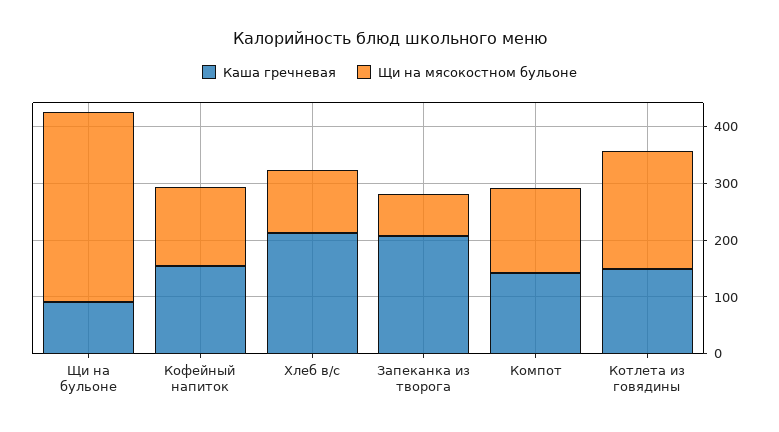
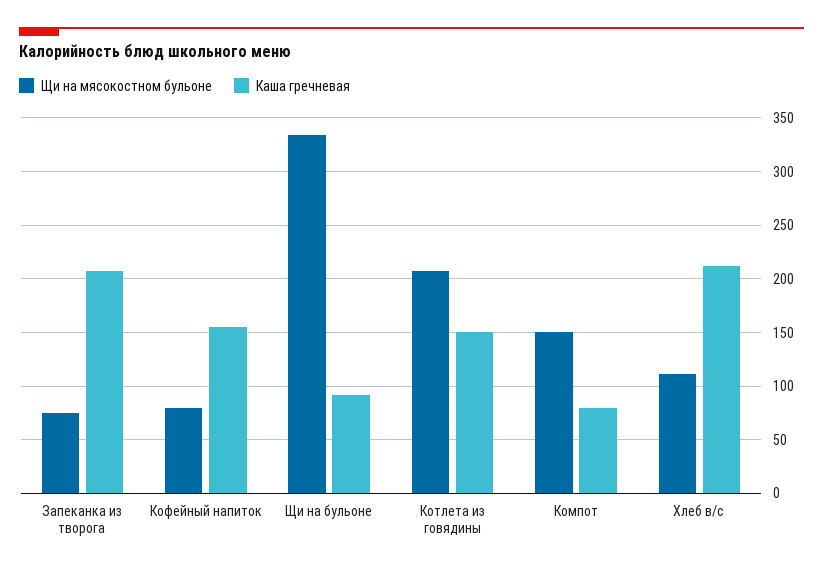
Щи на мясокостном бульоне, Кофейный напиток: 140 -> 80
Каша гречневая, Компот: 140 -> 80

